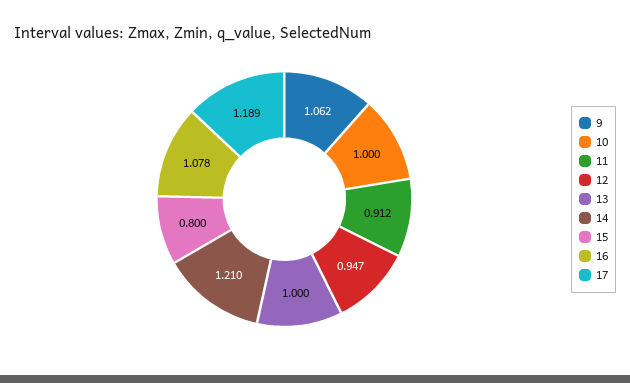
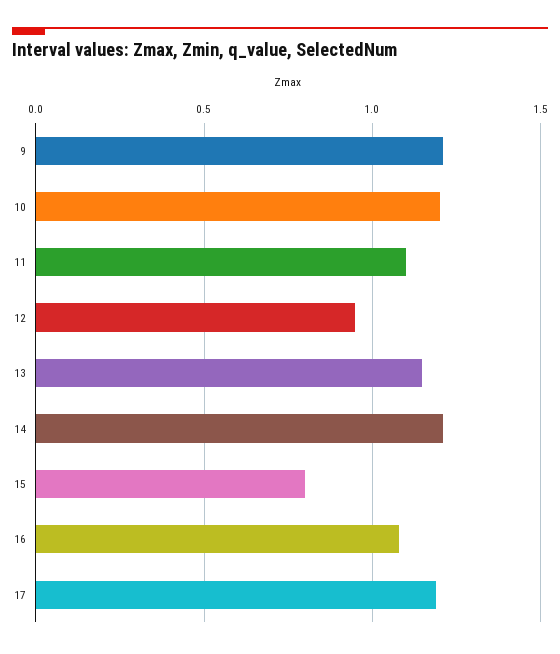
9: 1.062 -> 1.2
10: 1 -> 1.2
11: 0.912 -> 1.1
13: 1 -> 1.15

